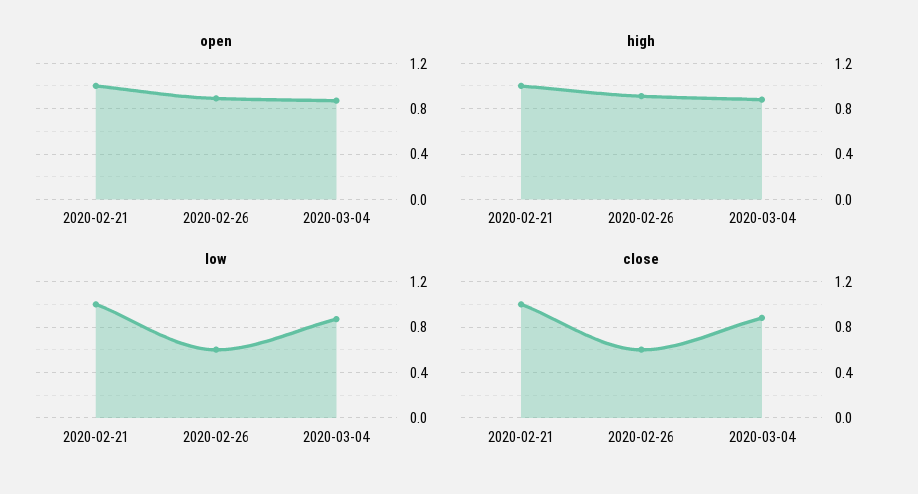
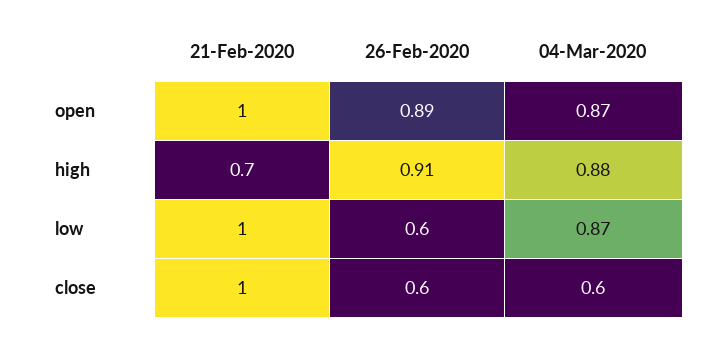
high, 2020-02-21: 1 -> 0.7
close, 2020-03-04: 0.9 -> 0.6

